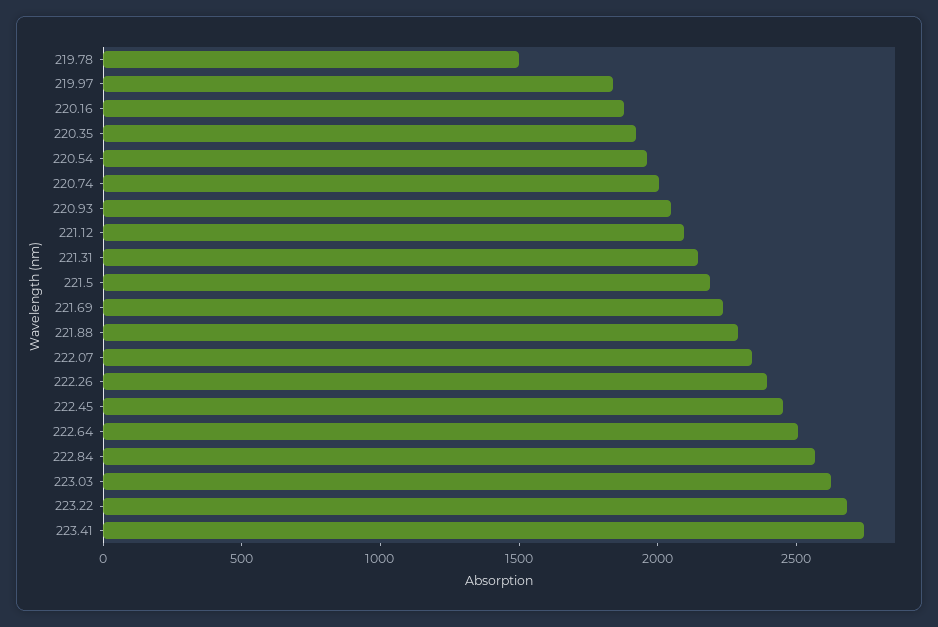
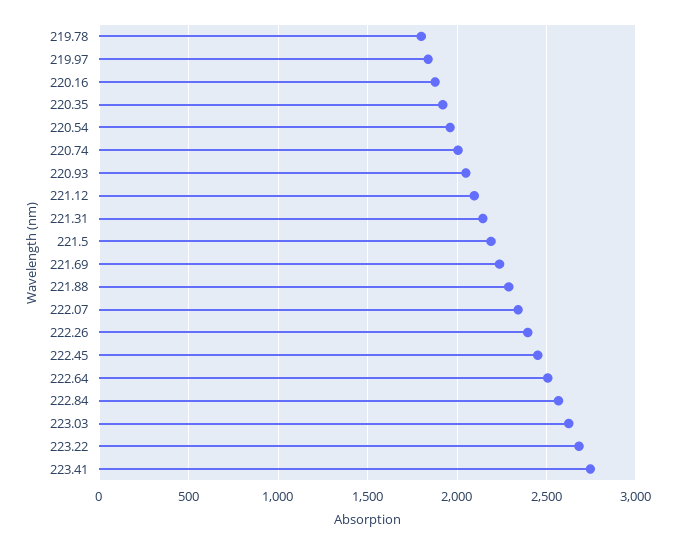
219.78: 1500 -> 1800

